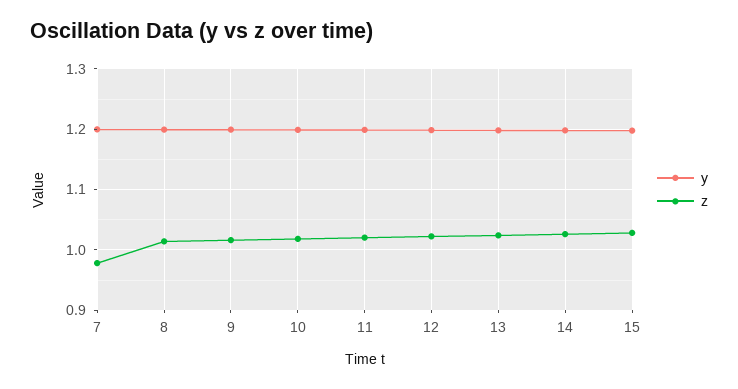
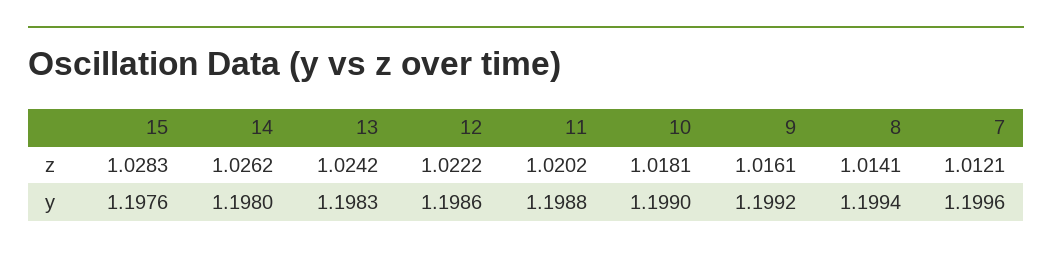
z, 7: 0.98 -> 1.0121

